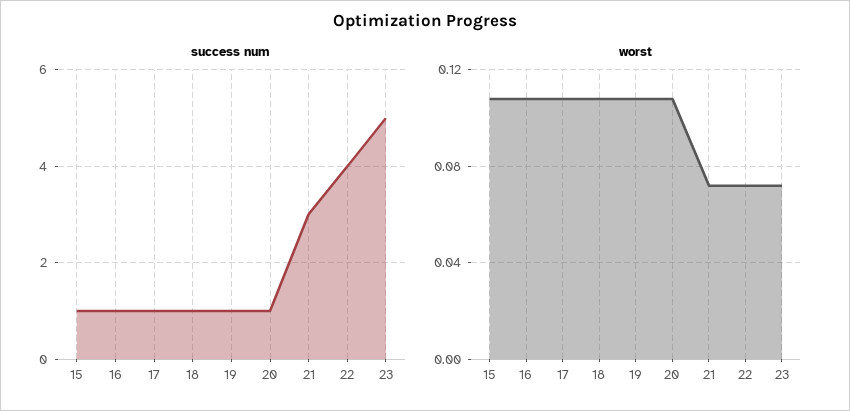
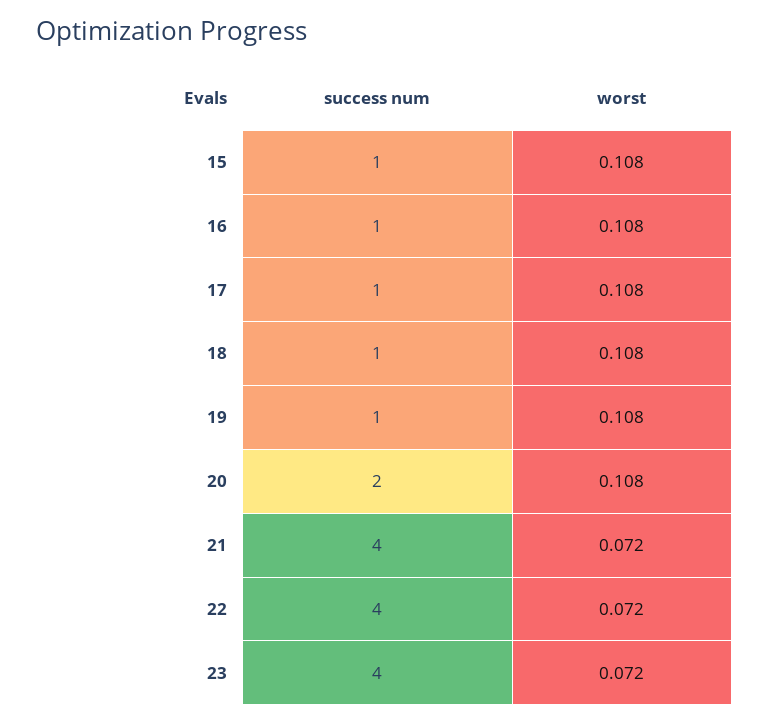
success num, 20: 1 -> 2
success num, 21: 3 -> 4
success num, 23: 5 -> 4

